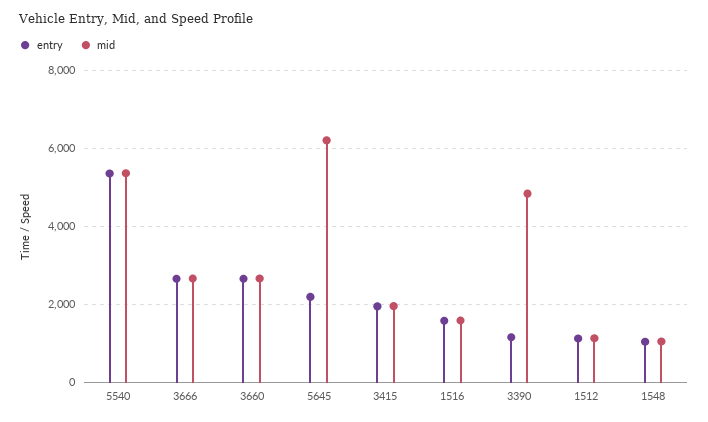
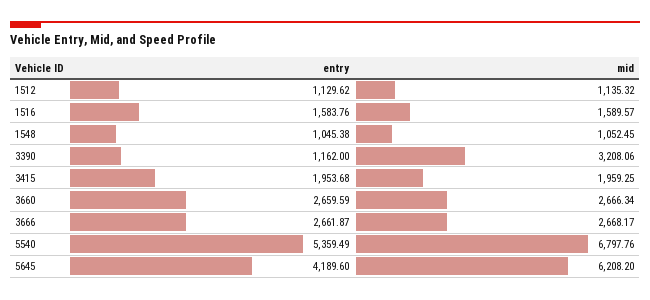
mid, 5540: 5400 -> 6797.76
entry, 5645: 2200 -> 4189.6
mid, 3390: 4800 -> 3208.06

